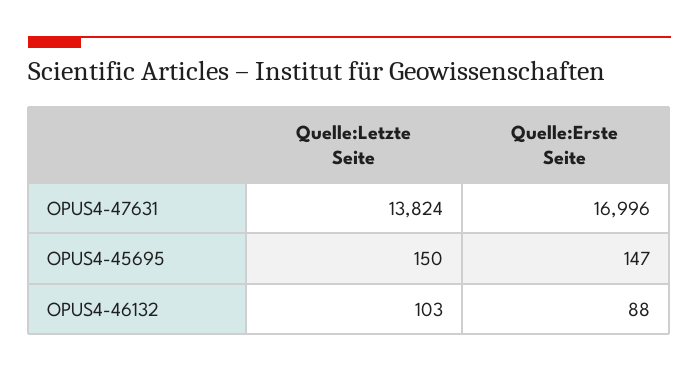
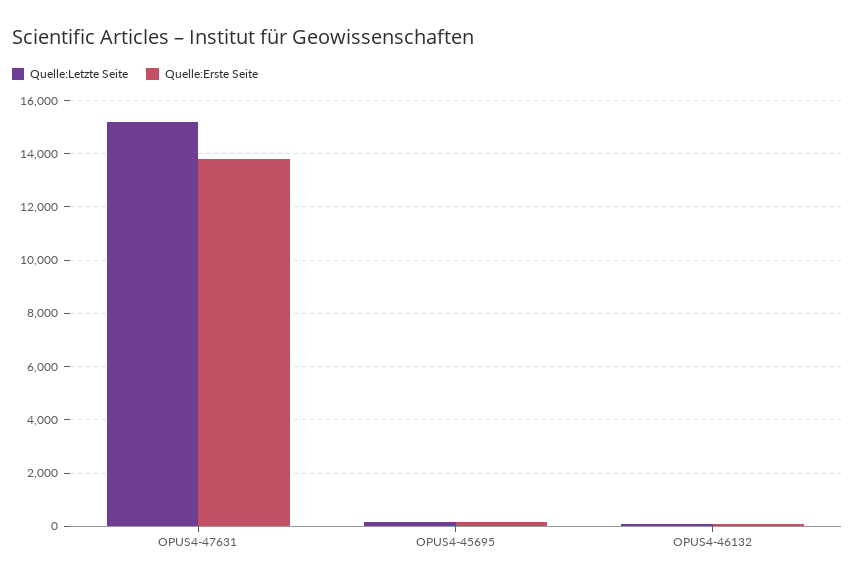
Quelle:Letzte Seite, OPUS4-47631: 13824 -> 15250
Quelle:Erste Seite, OPUS4-47631: 16996 -> 13750

